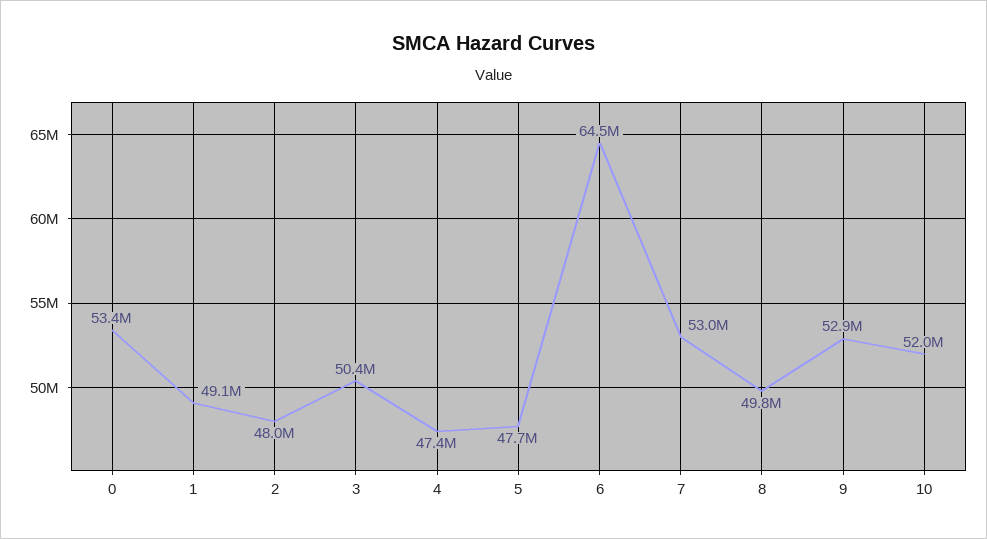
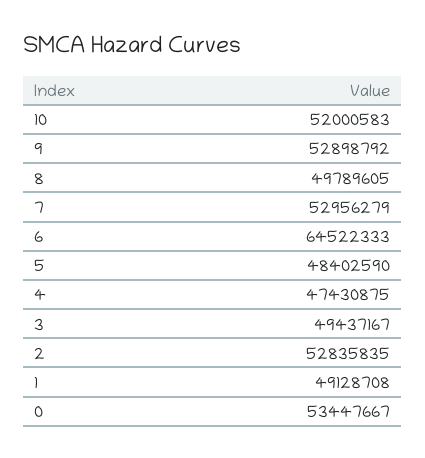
2: 48000000 -> 52835835
3: 50400000 -> 49437167
5: 47700000 -> 48402590

